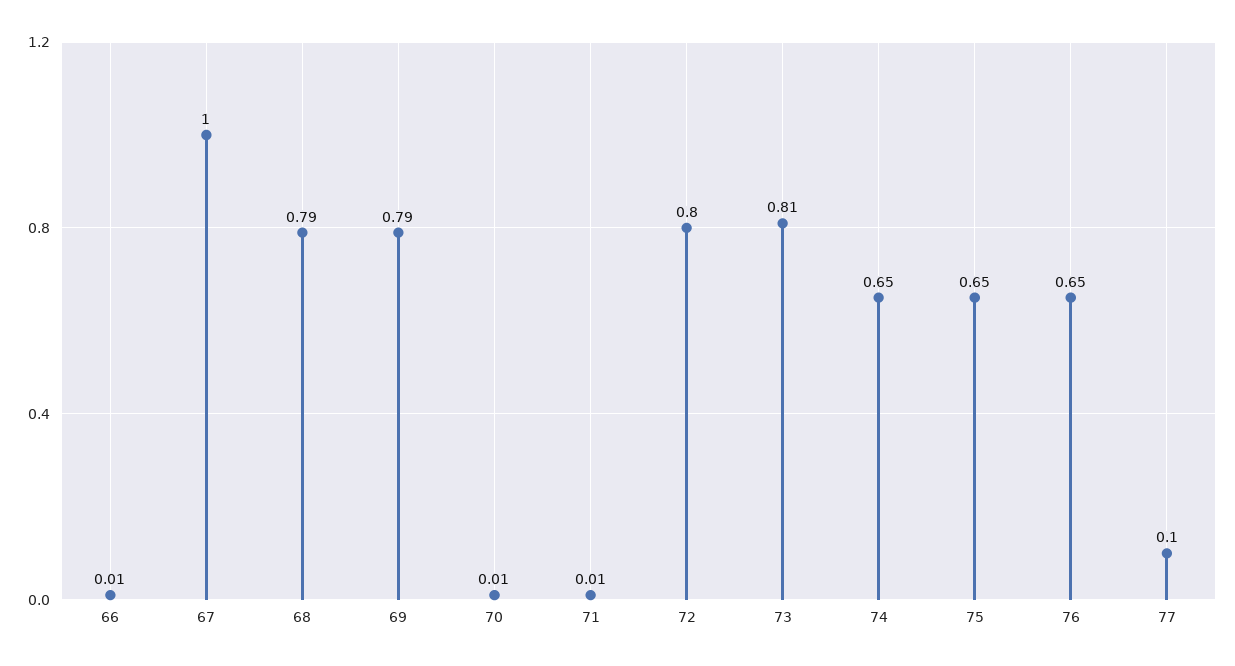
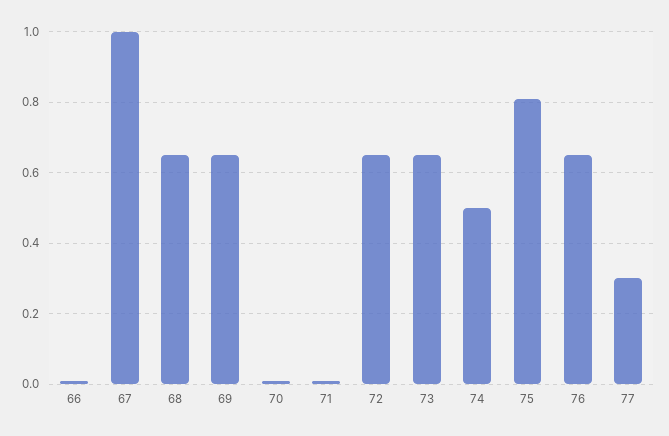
68: 0.79 -> 0.65
69: 0.79 -> 0.65
72: 0.8 -> 0.65
73: 0.81 -> 0.65
74: 0.65 -> 0.5
75: 0.65 -> 0.8
77: 0.1 -> 0.3

